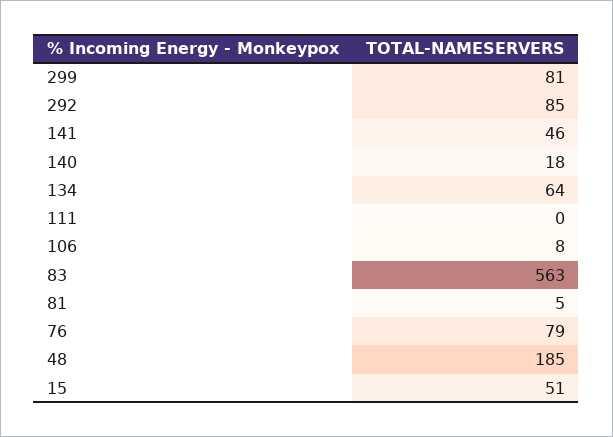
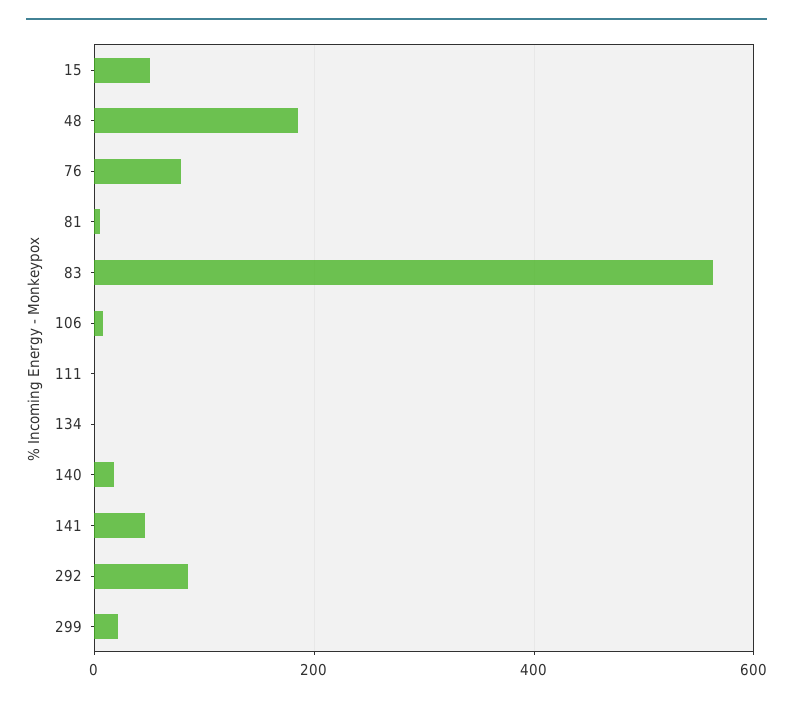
299: 81 -> 20
134: 64 -> 0

